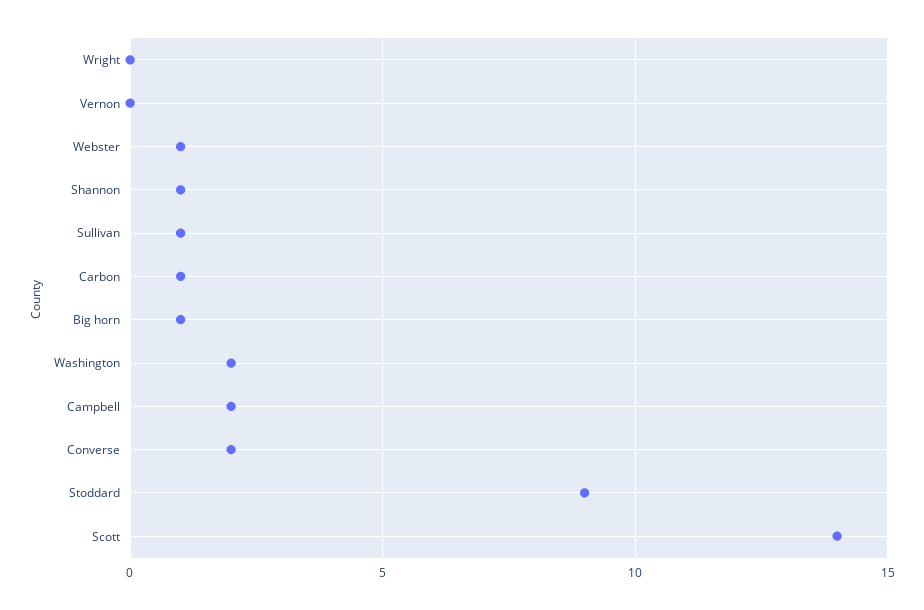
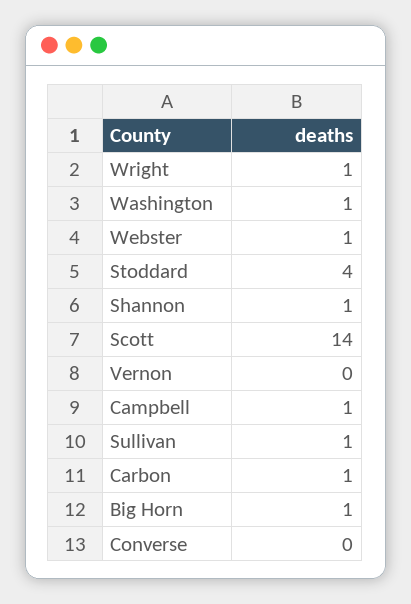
Wright: 0 -> 1
Washington: 2 -> 1
Campbell: 2 -> 1
Converse: 2 -> 0
Stoddard: 9 -> 4

